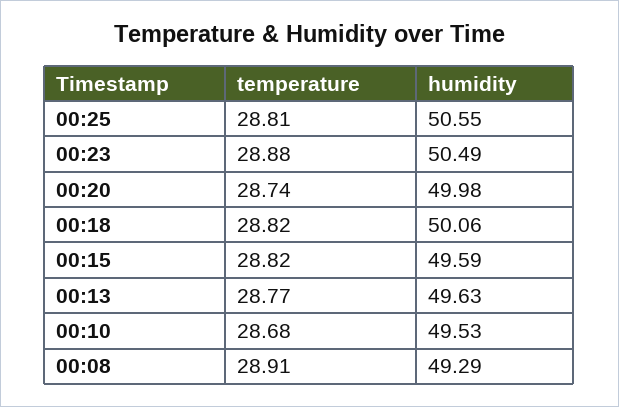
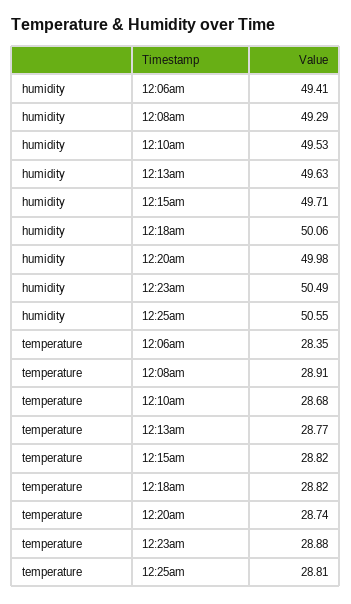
humidity, 00:15: 49.59 -> 49.71
humidity, 12:06am: none -> 49.41
temperature, 12:06am: none -> 28.35

